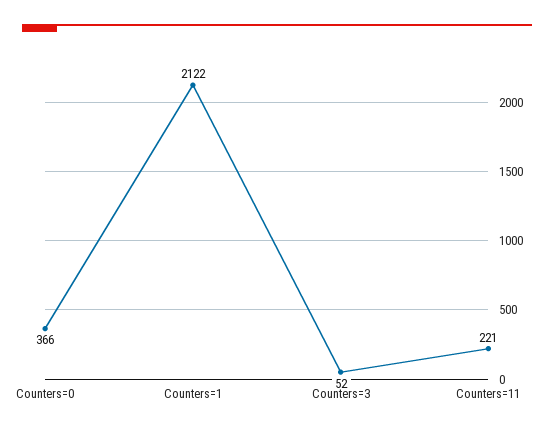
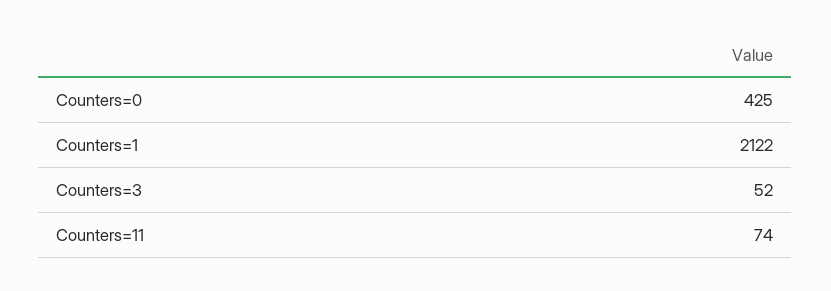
Counters=0: 366 -> 425
Counters=11: 221 -> 74

